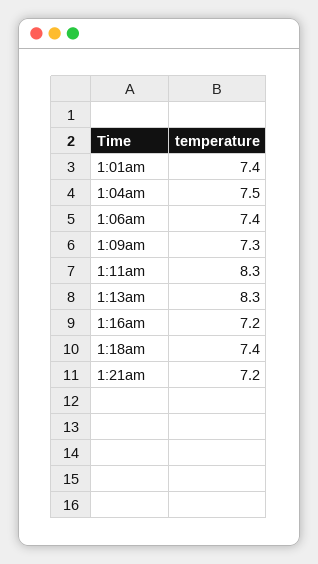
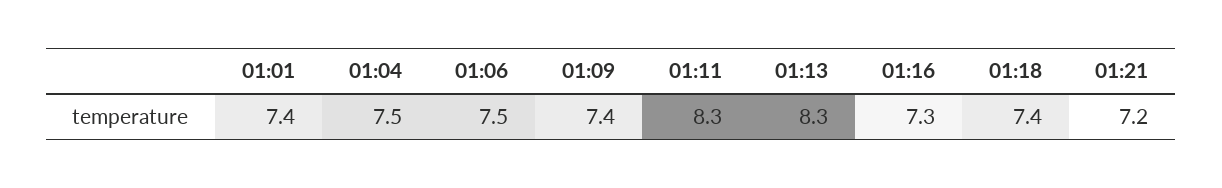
1:06am: 7.4 -> 7.5
1:09am: 7.3 -> 7.4
1:16am: 7.2 -> 7.3

